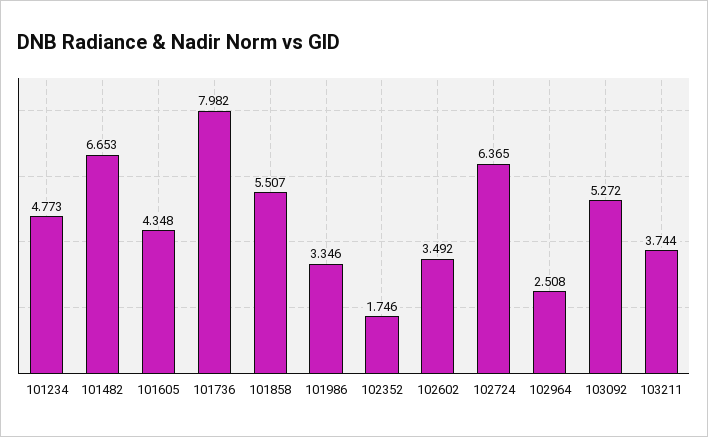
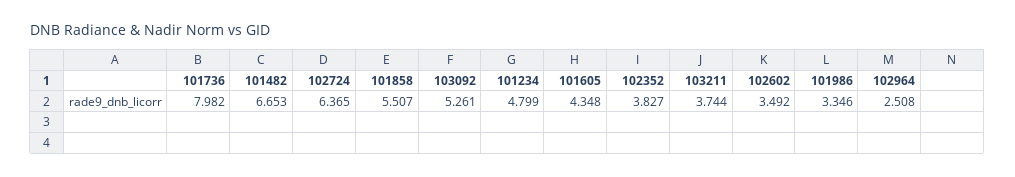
101234: 4.773 -> 4.799
102352: 1.746 -> 3.827
103092: 5.272 -> 5.261

